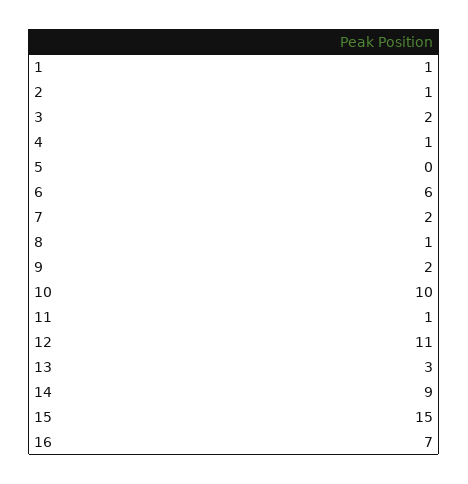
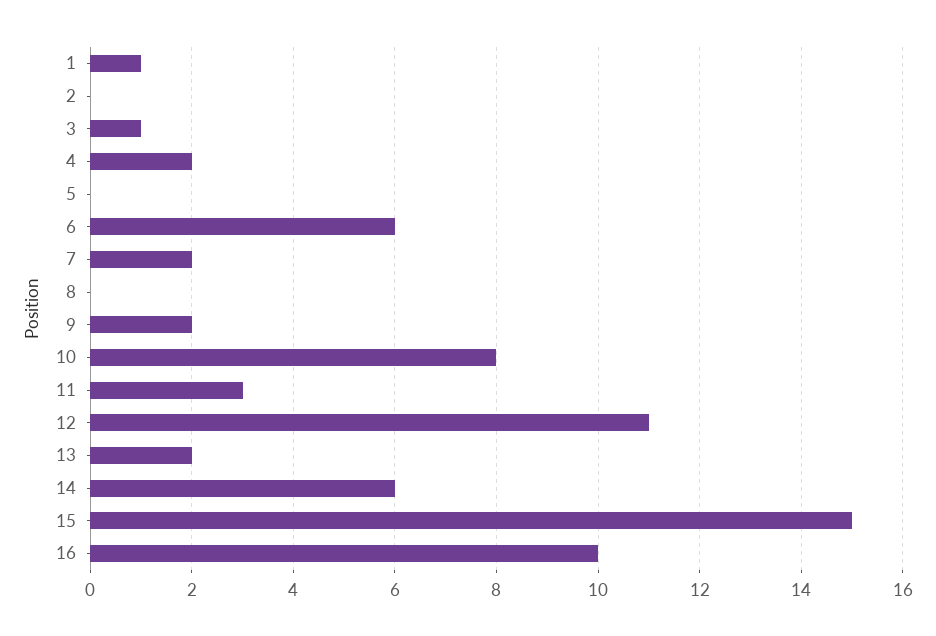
2: 1 -> 0
3: 2 -> 1
4: 1 -> 2
8: 1 -> 0
10: 10 -> 8
11: 1 -> 3
13: 3 -> 2
14: 9 -> 6
16: 7 -> 10

